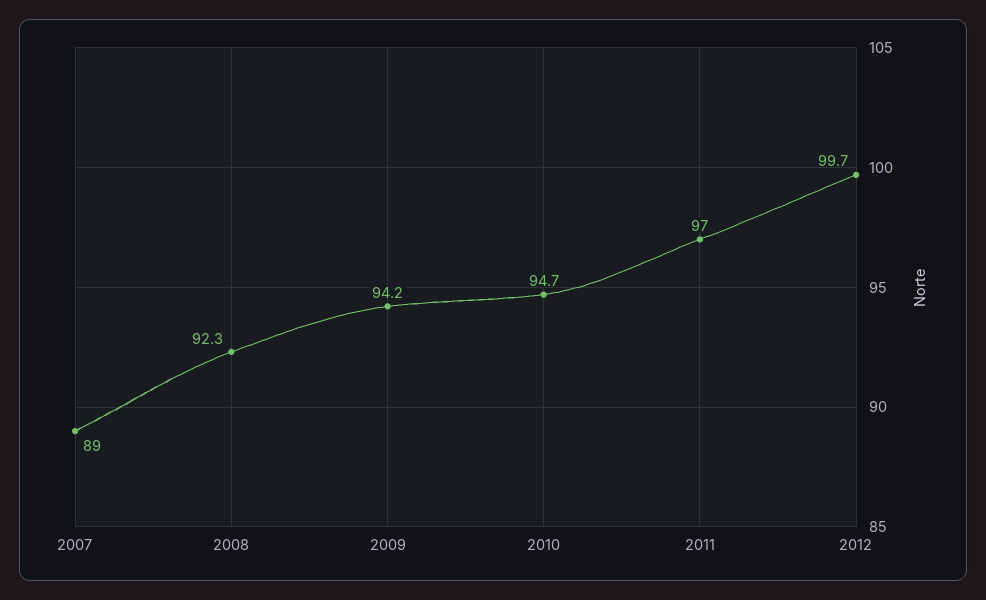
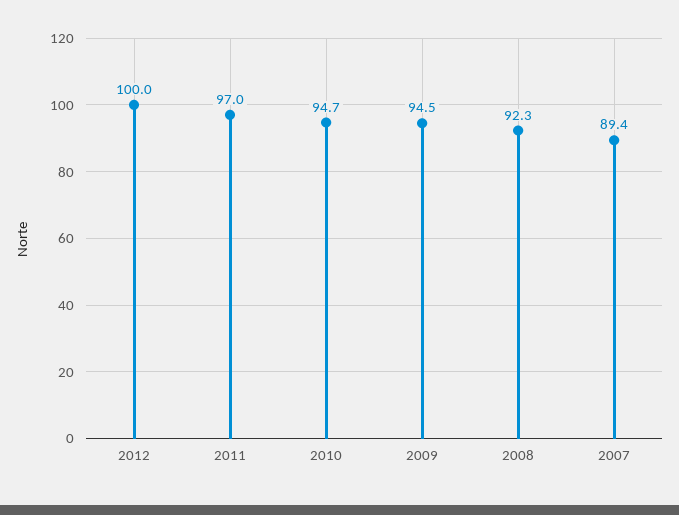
2007: 89 -> 89.4
2009: 94.2 -> 94.5
2012: 99.7 -> 100

